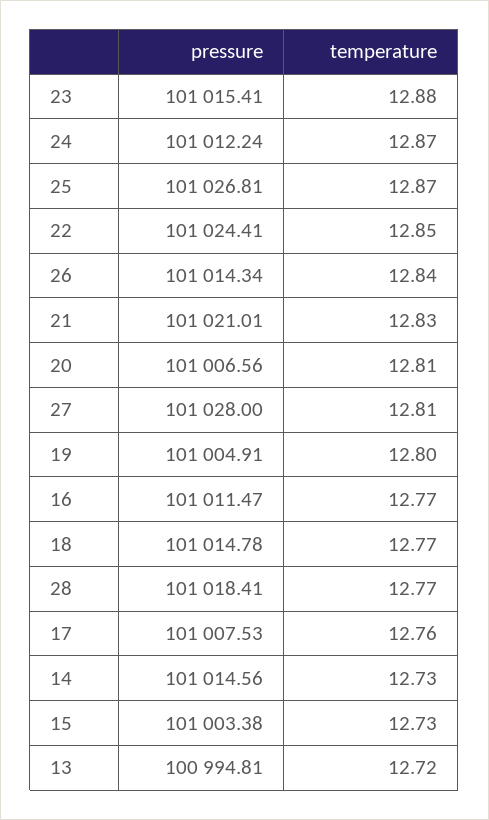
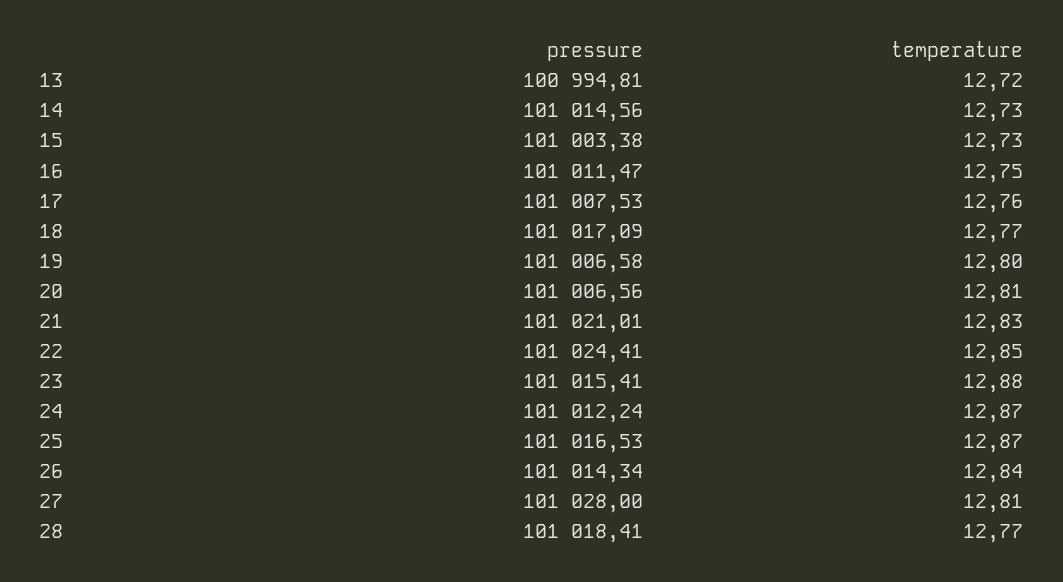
pressure, 25: 101026.81 -> 101016.53
pressure, 19: 101004.91 -> 101006.58
temperature, 16: 12.77 -> 12.75
pressure, 18: 101014.78 -> 101017.09

